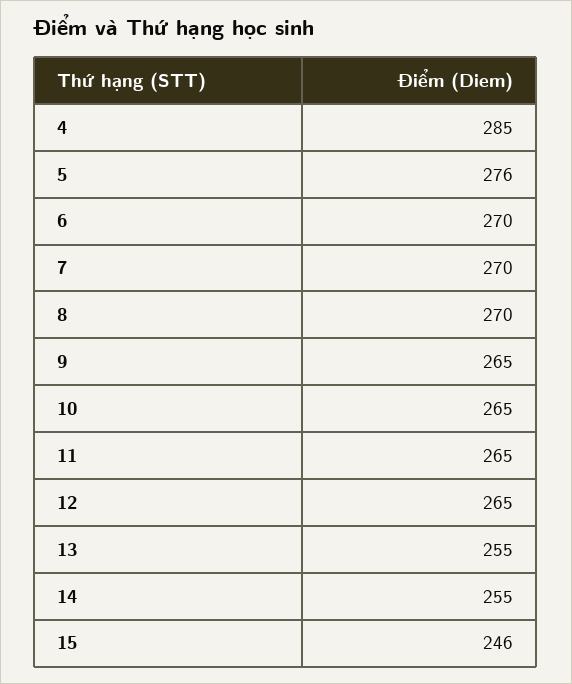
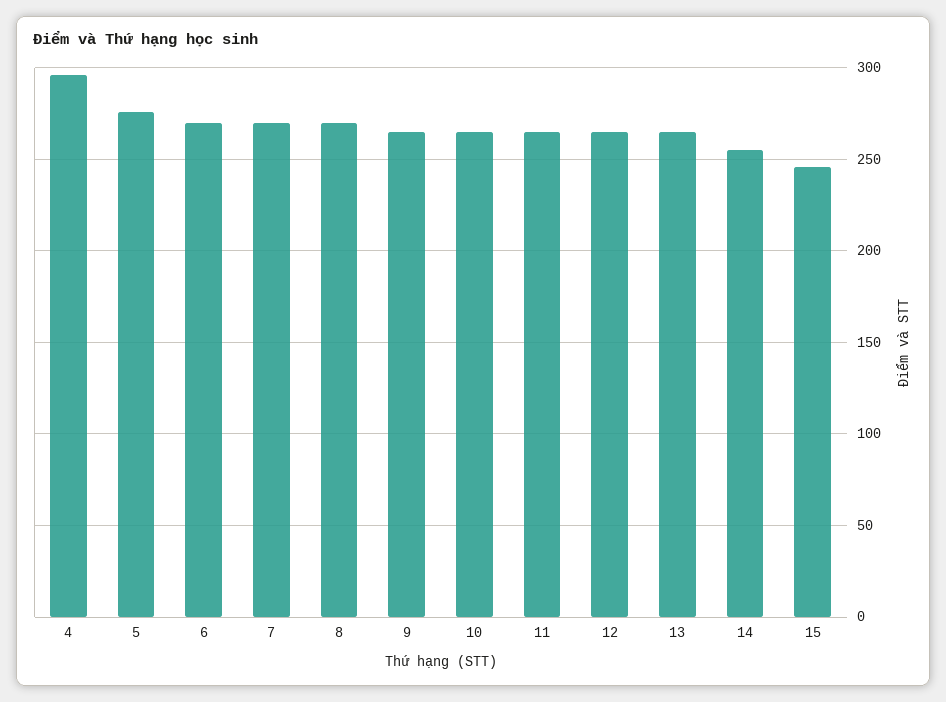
4: 285 -> 295
13: 255 -> 265

